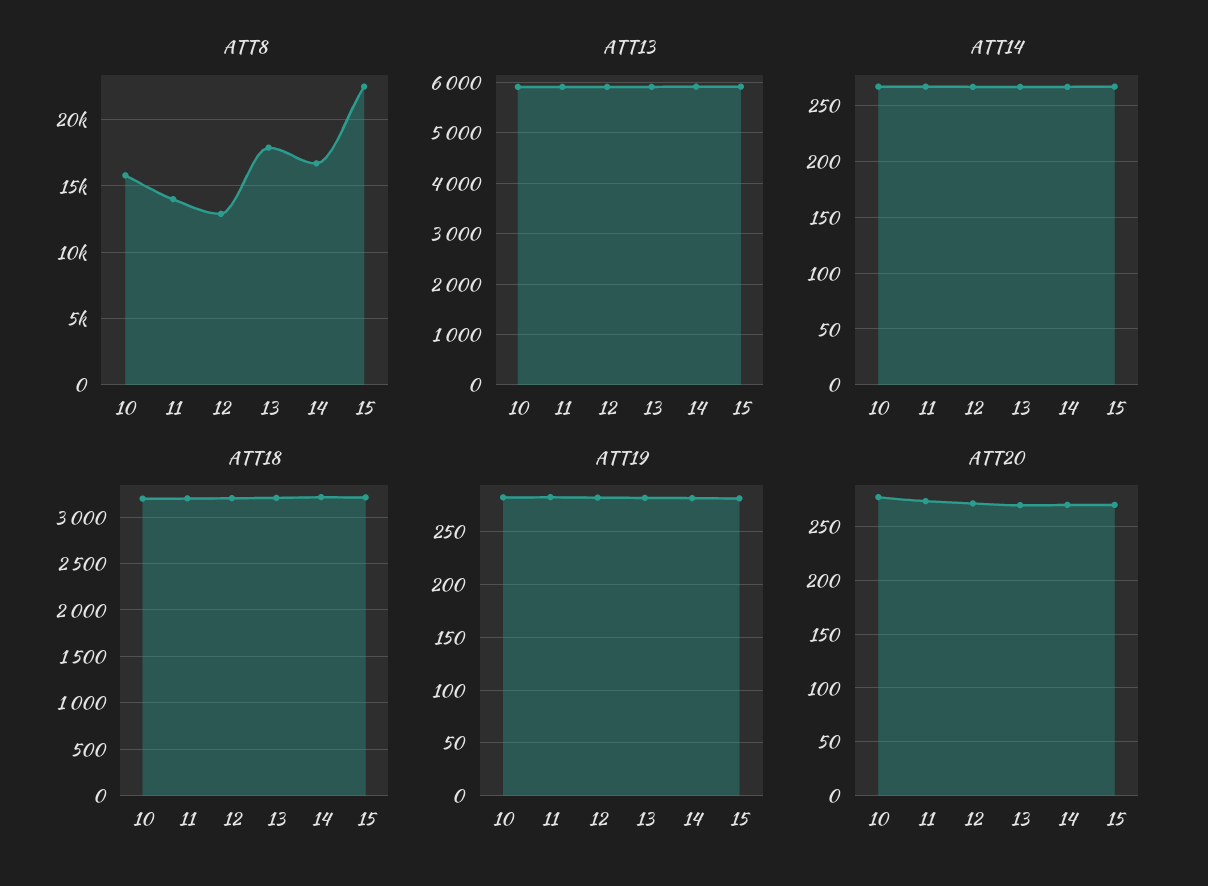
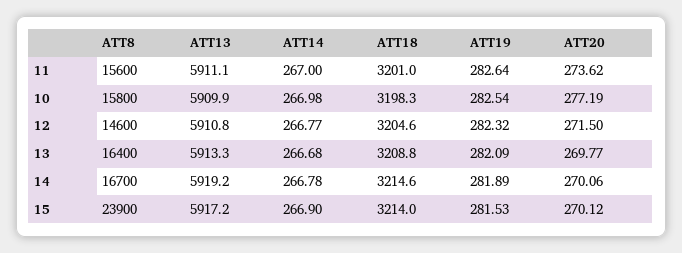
ATT8, 11: 14000 -> 15600
ATT8, 12: 13000 -> 14600
ATT8, 13: 18000 -> 16400
ATT8, 15: 22500 -> 23900

